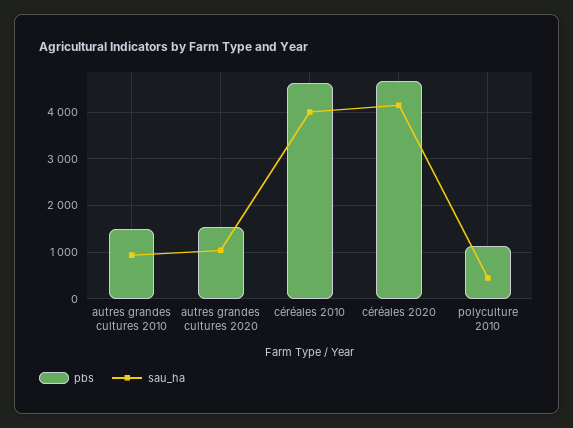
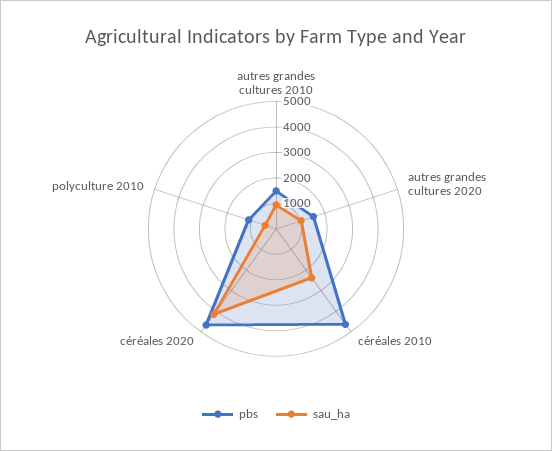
sau_ha, céréales 2010: 4000 -> 2500

